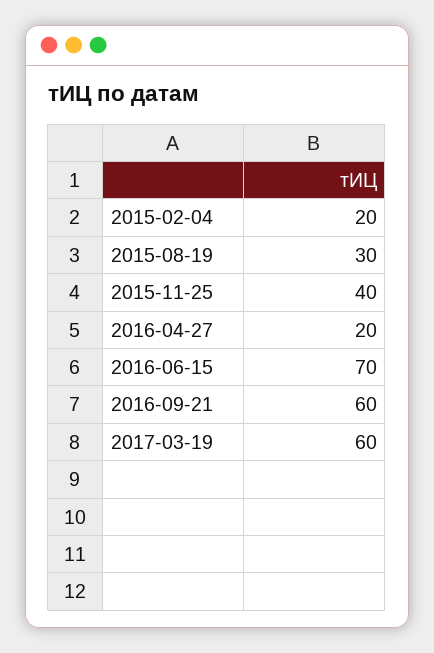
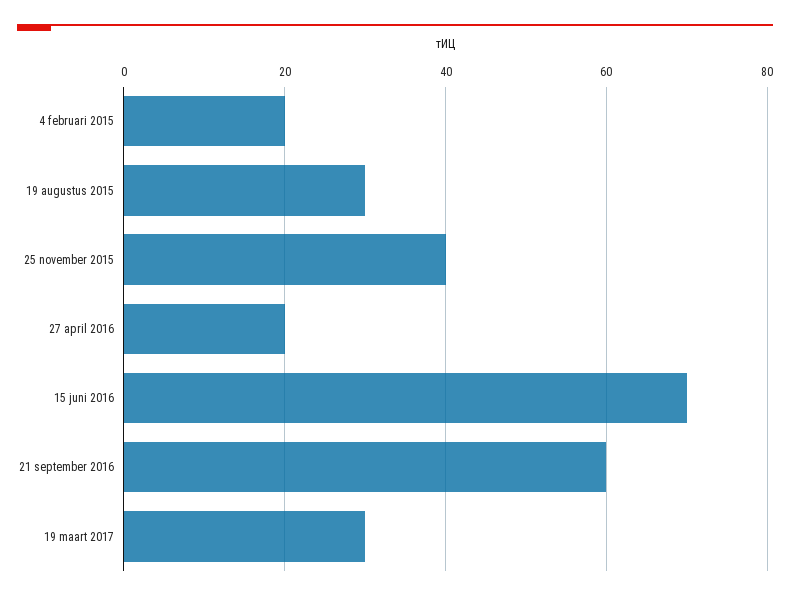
2017-03-19: 60 -> 30

